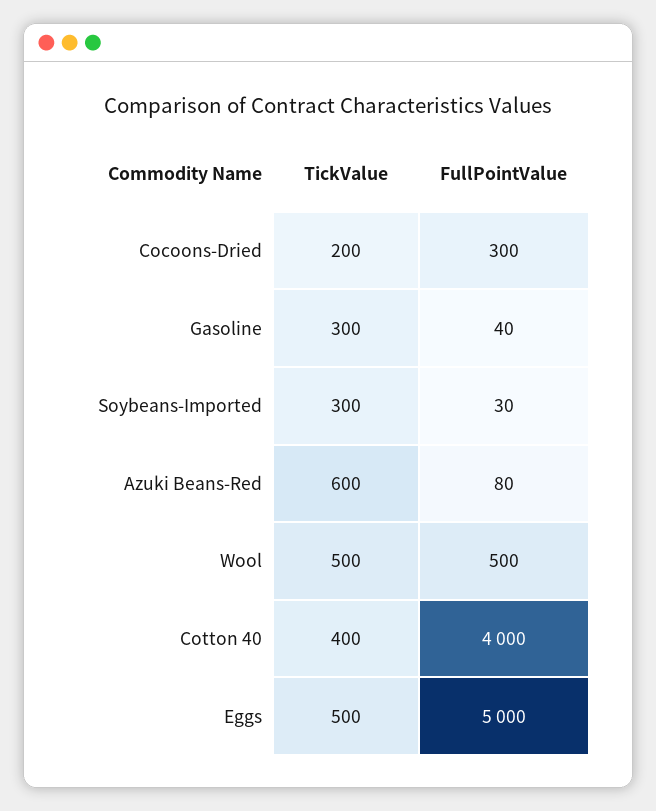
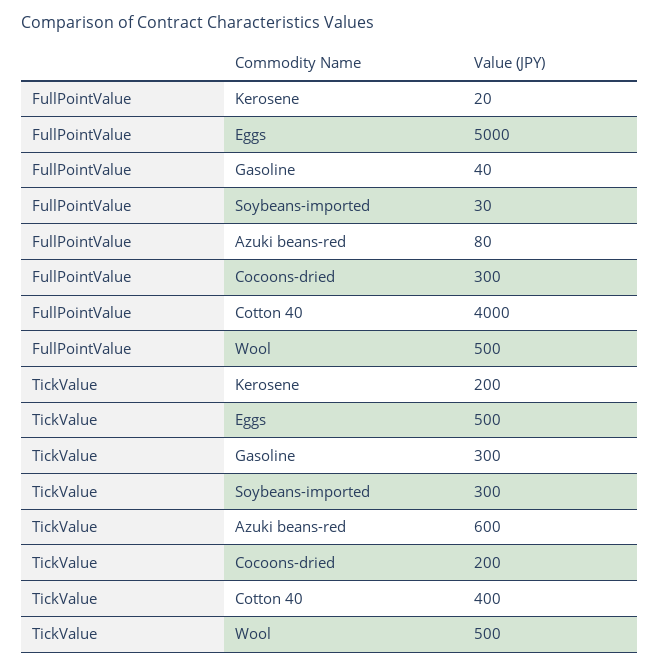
FullPointValue, Kerosene: none -> 20
TickValue, Kerosene: none -> 200

